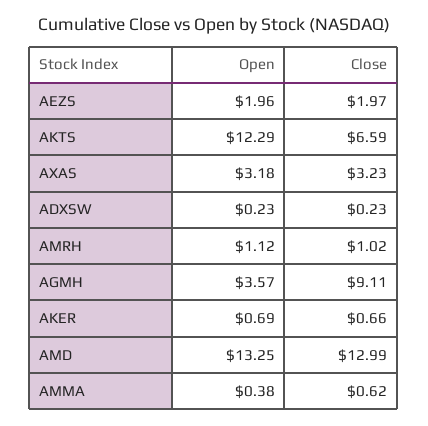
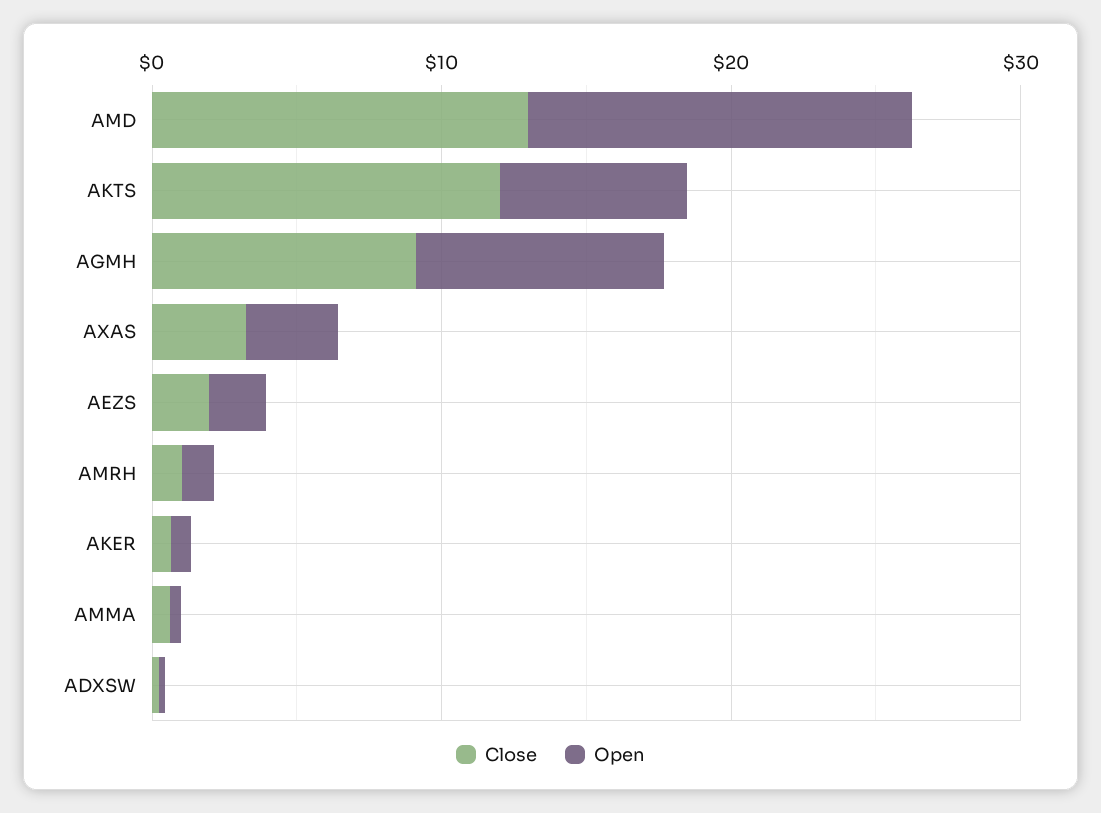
Open, AKTS: 12.29 -> 6
Close, AKTS: 6.59 -> 12
Open, AGMH: 3.57 -> 8

